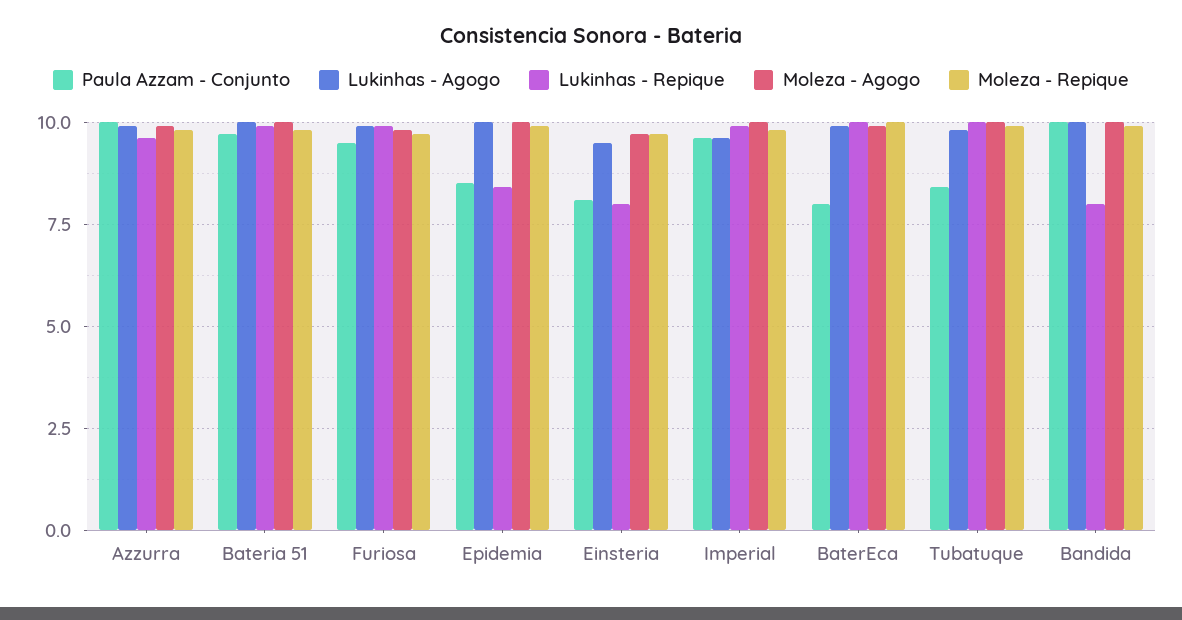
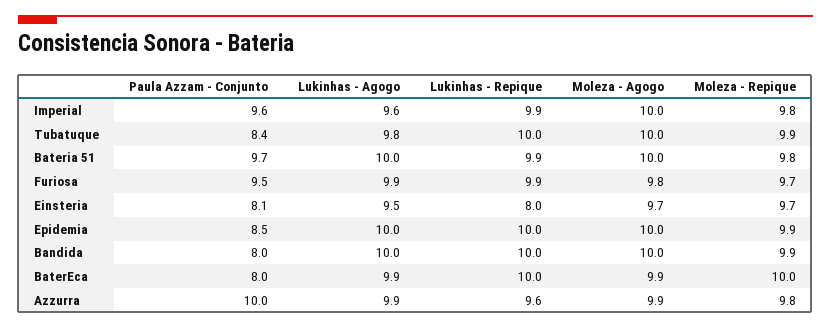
Lukinhas - Repique, Epidemia: 8.5 -> 10
Paula Azzam - Conjunto, Bandida: 10 -> 8
Lukinhas - Repique, Bandida: 8 -> 10

